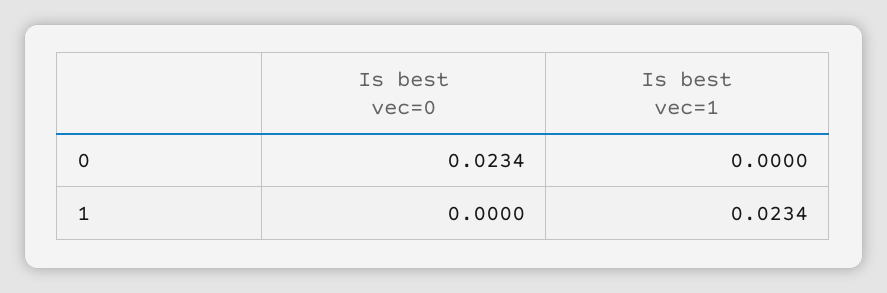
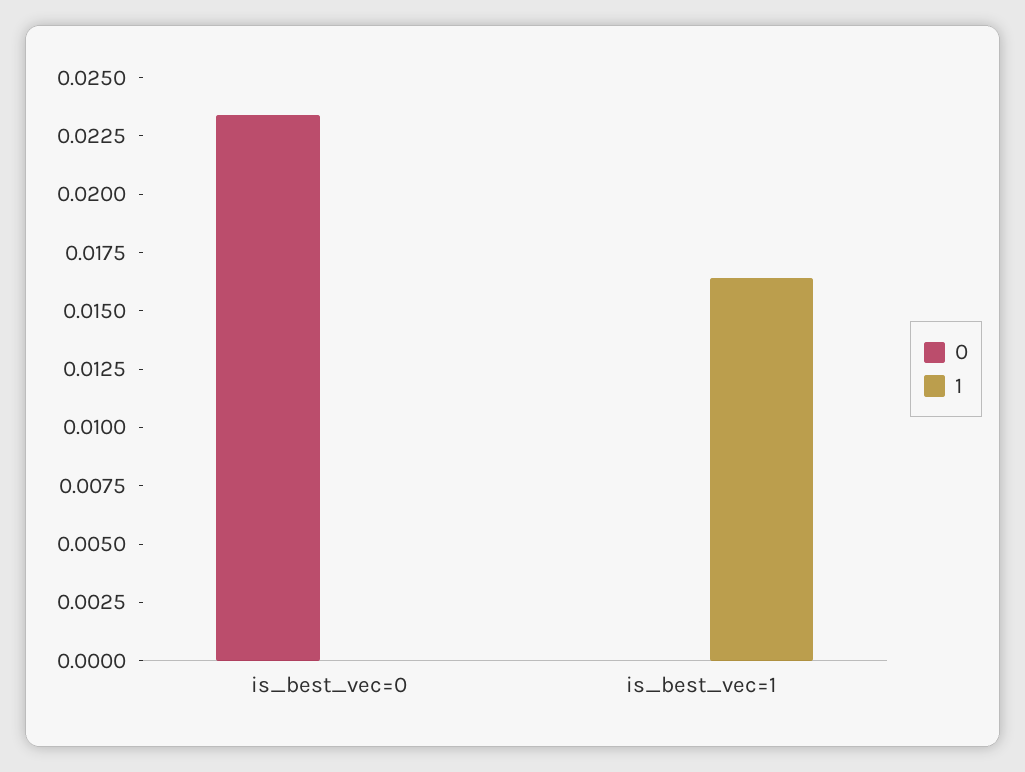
1, Is best vec=1: 0.0234 -> 0.0165

